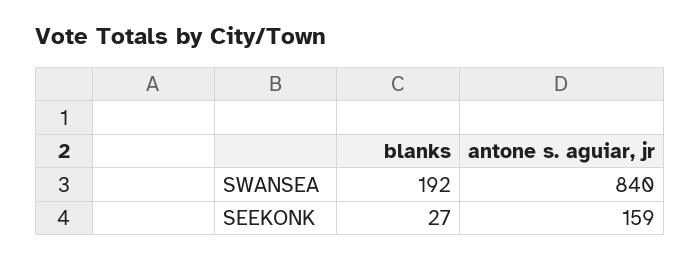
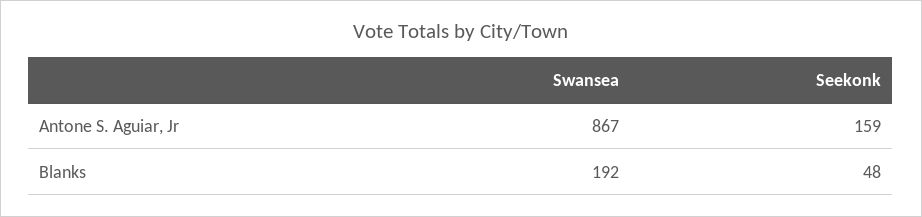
antone s. aguiar, jr, SWANSEA: 840 -> 867
blanks, SEEKONK: 27 -> 48

